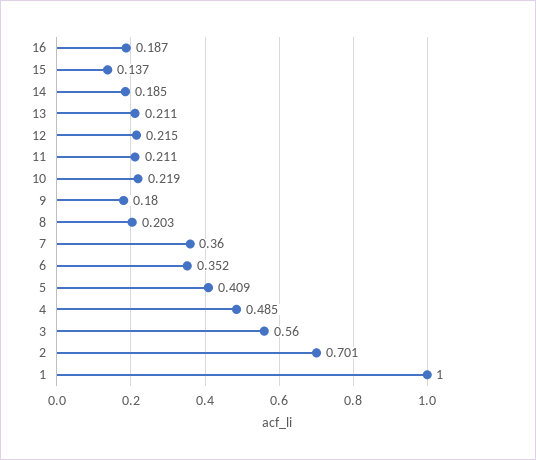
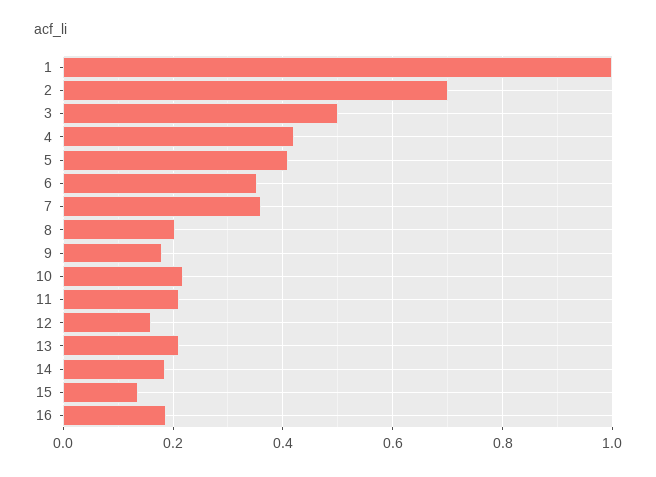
12: 0.215 -> 0.16
4: 0.485 -> 0.42
3: 0.56 -> 0.5

